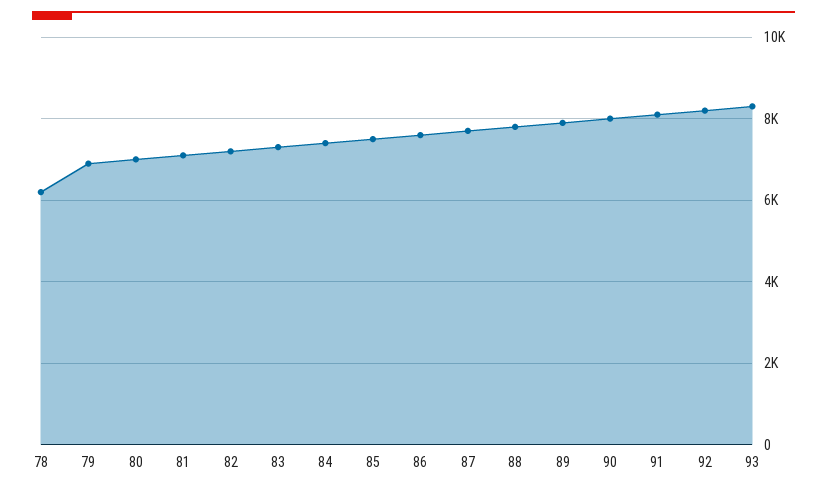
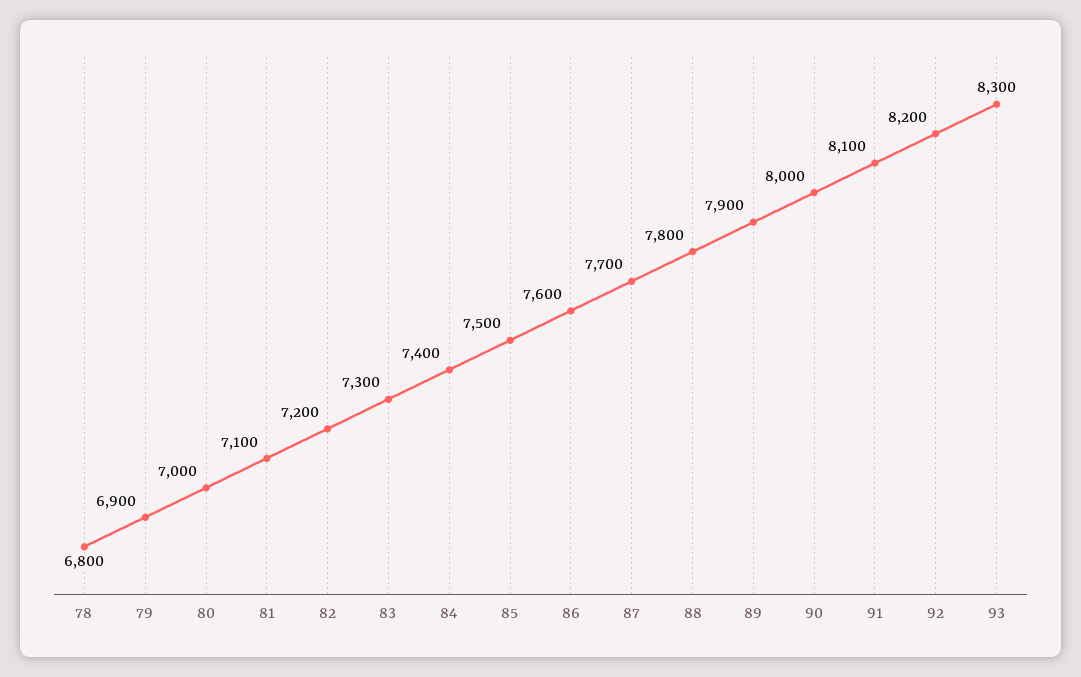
78: 6200 -> 6800

